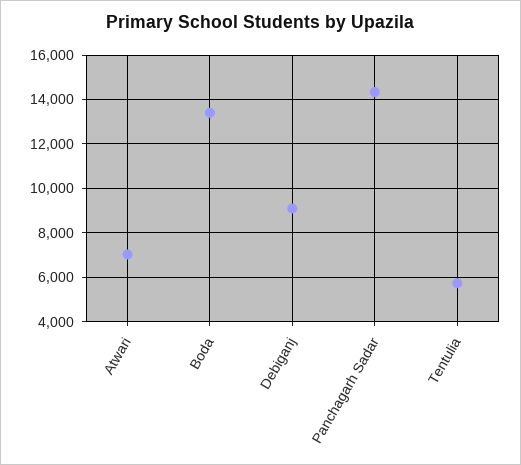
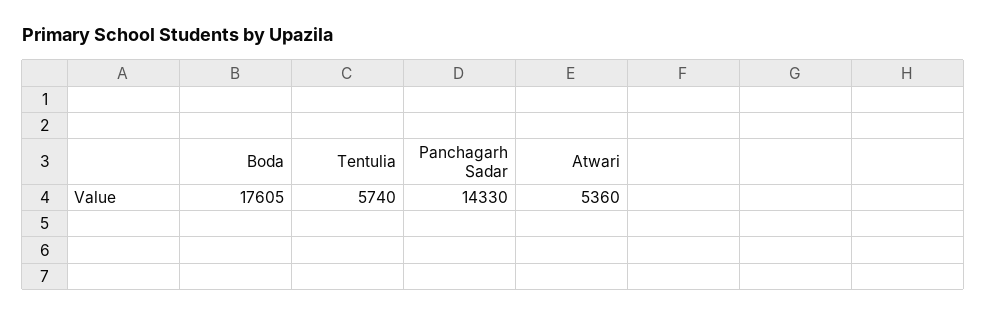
Atwari: 7000 -> 5360
Boda: 13500 -> 17605
Debiganj: 9000 -> none

